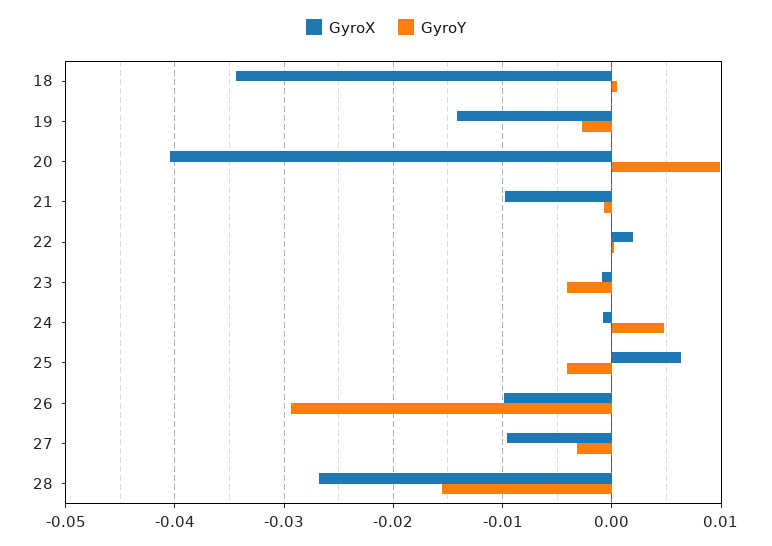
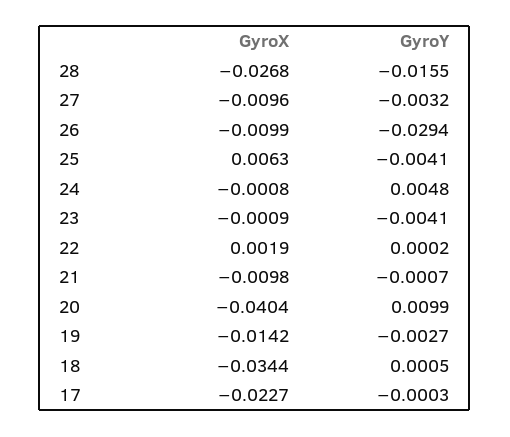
GyroX, 17: none -> -0.0227
GyroY, 17: none -> -0.0003

